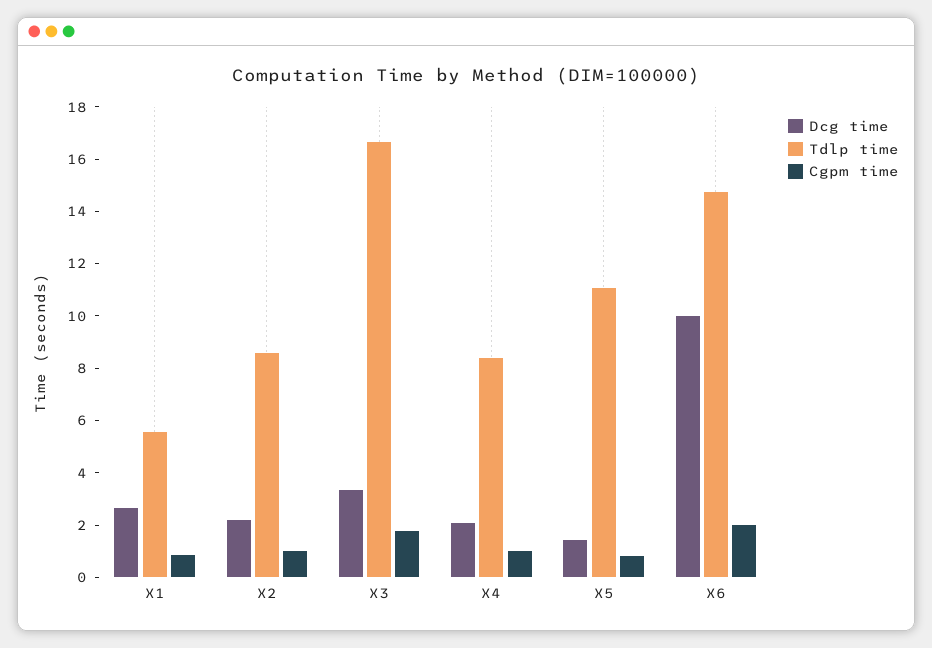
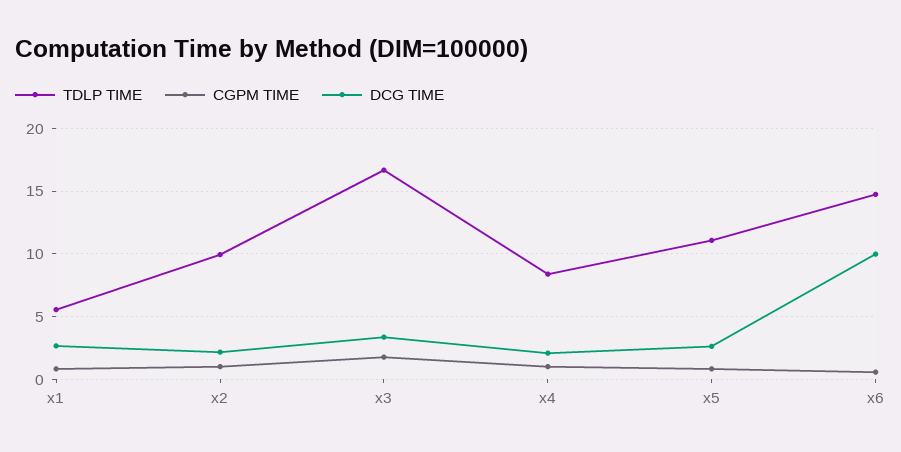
Tdlp time, X2: 8.5 -> 10
Dcg time, X5: 1.5 -> 2.5
Cgpm time, X6: 2 -> 0.5

